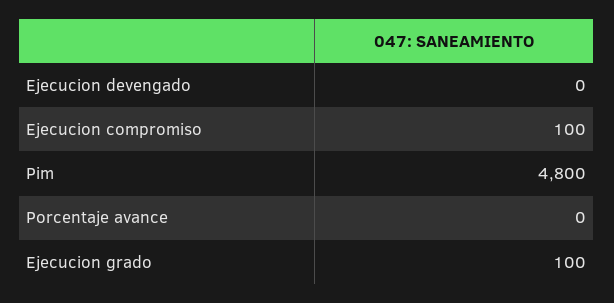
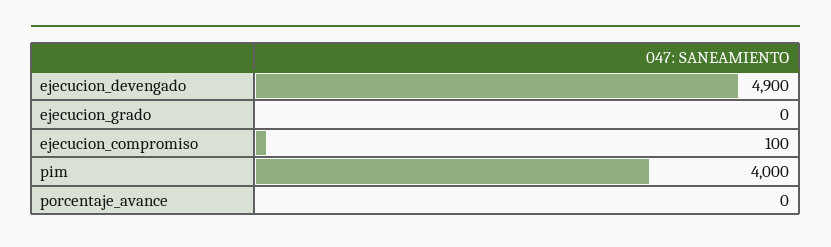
Ejecucion devengado: 0 -> 4900
Pim: 4800 -> 4000
Ejecucion grado: 100 -> 0

